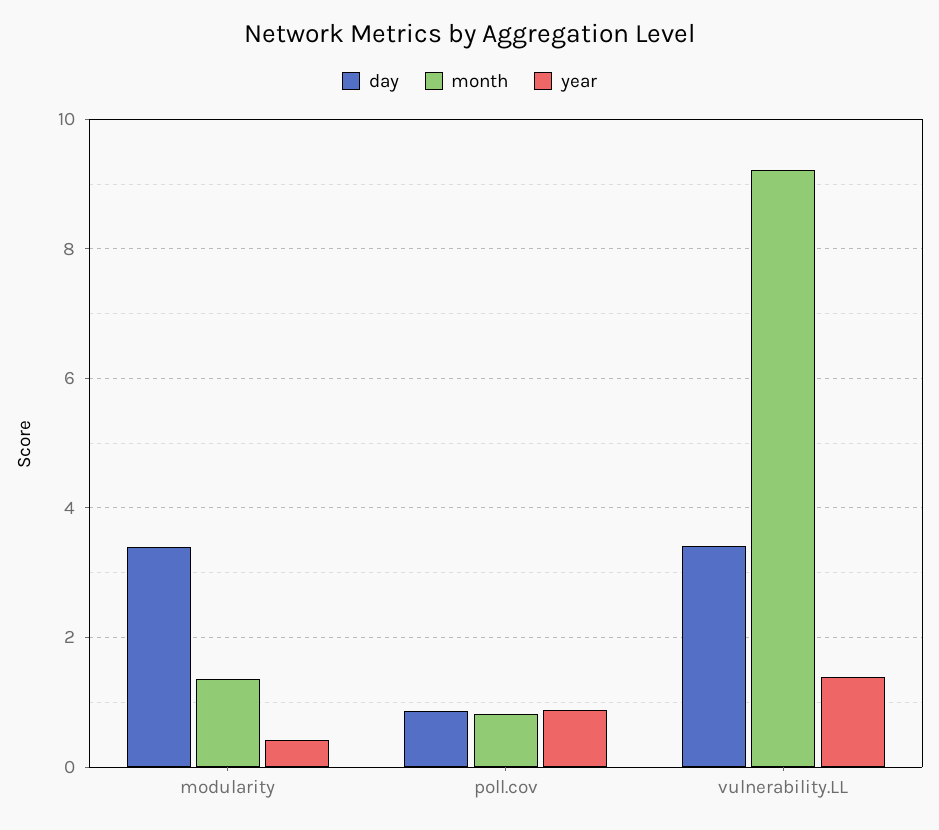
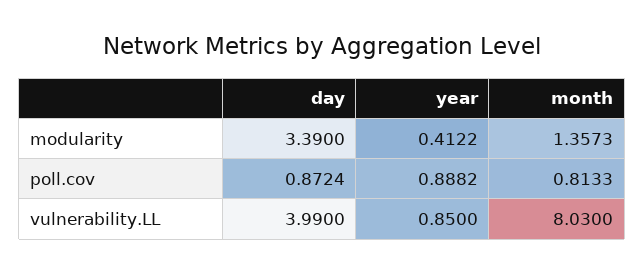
day, vulnerability.LL: 3.4 -> 3.99
month, vulnerability.LL: 9.2 -> 8.03
year, vulnerability.LL: 1.4 -> 0.85

